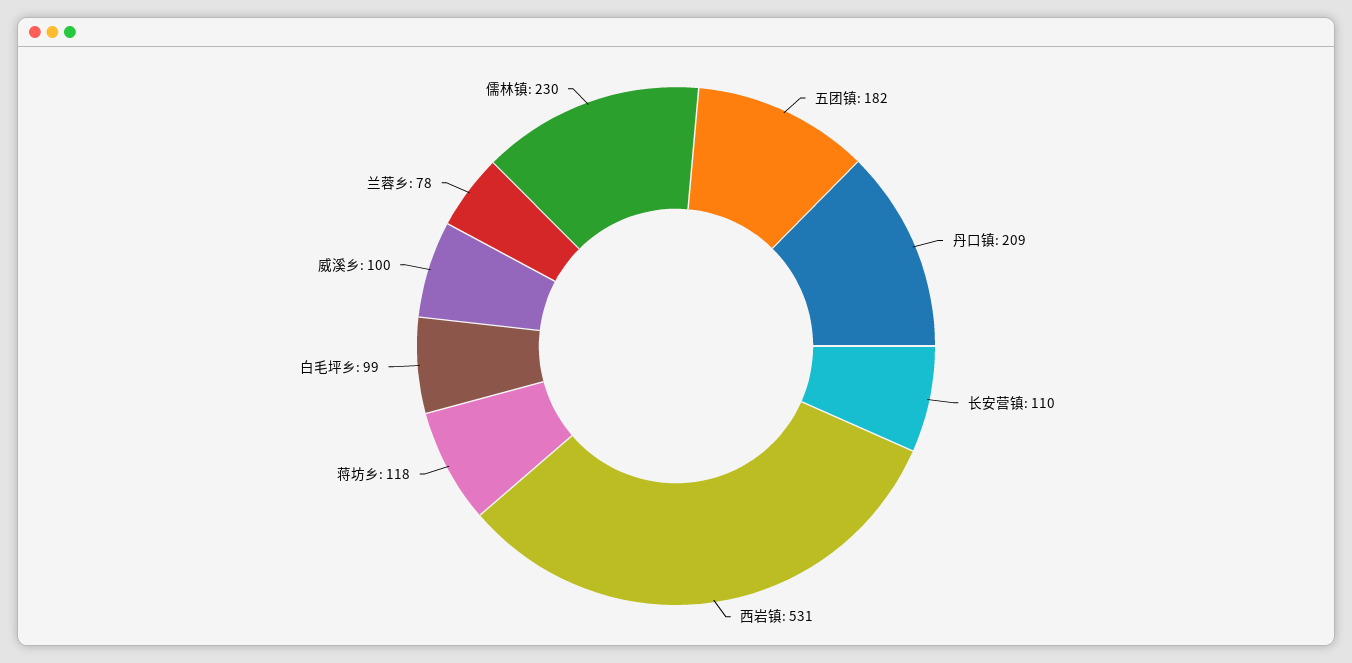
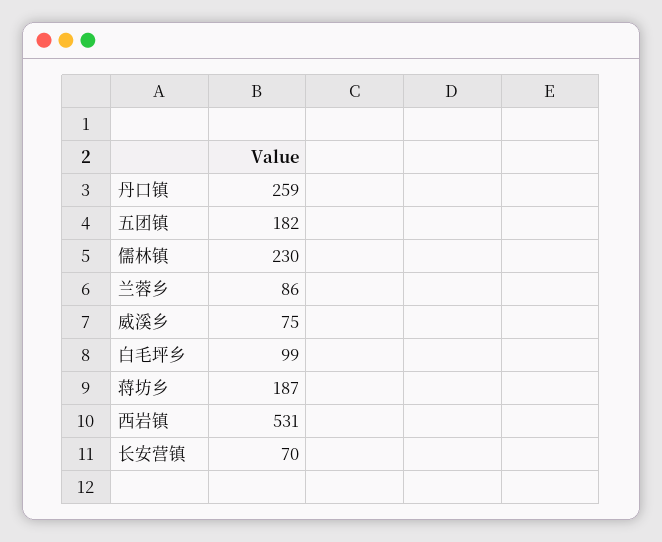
丹口镇: 209 -> 259
长安营镇: 110 -> 70
蒋坊乡: 118 -> 187
威溪乡: 100 -> 75
兰蓉乡: 78 -> 86

